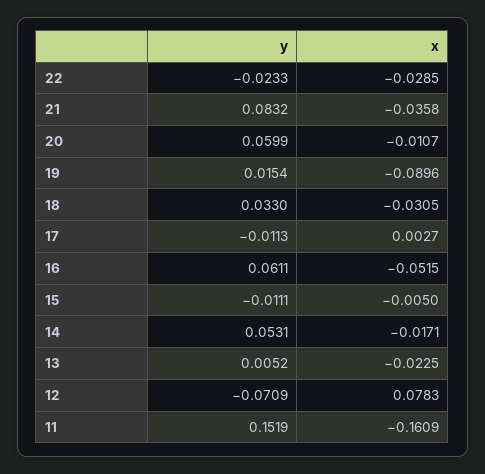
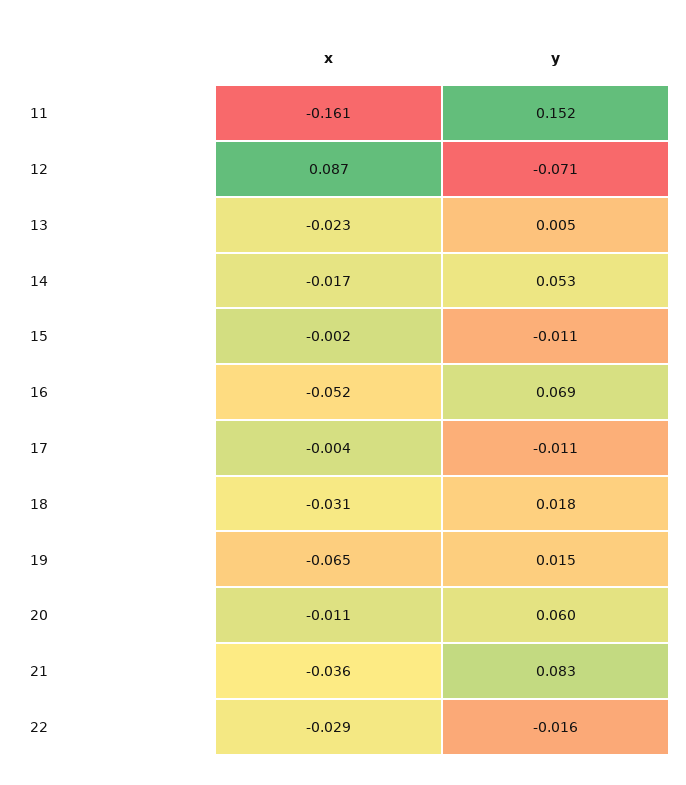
y, 22: -0.0233 -> -0.016
x, 19: -0.0896 -> -0.065
y, 18: 0.033 -> 0.018
x, 17: 0.0027 -> -0.004
y, 16: 0.0611 -> 0.069
x, 15: -0.005 -> -0.002
x, 12: 0.0783 -> 0.087

